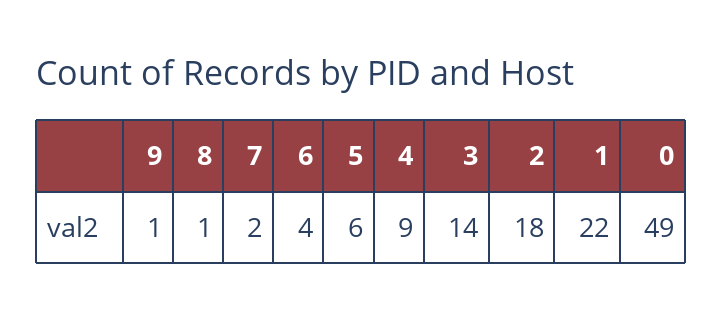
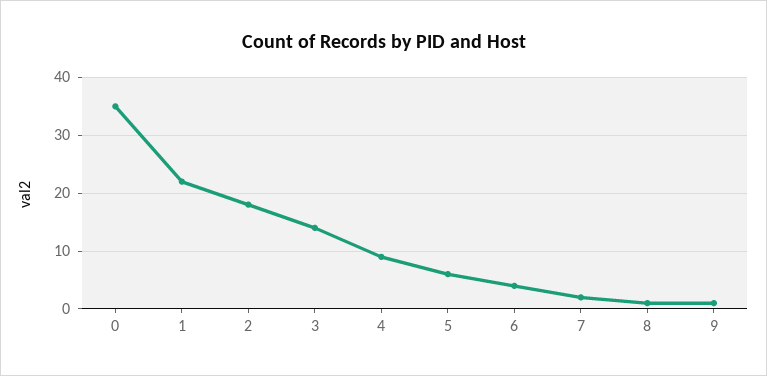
0: 49 -> 35

